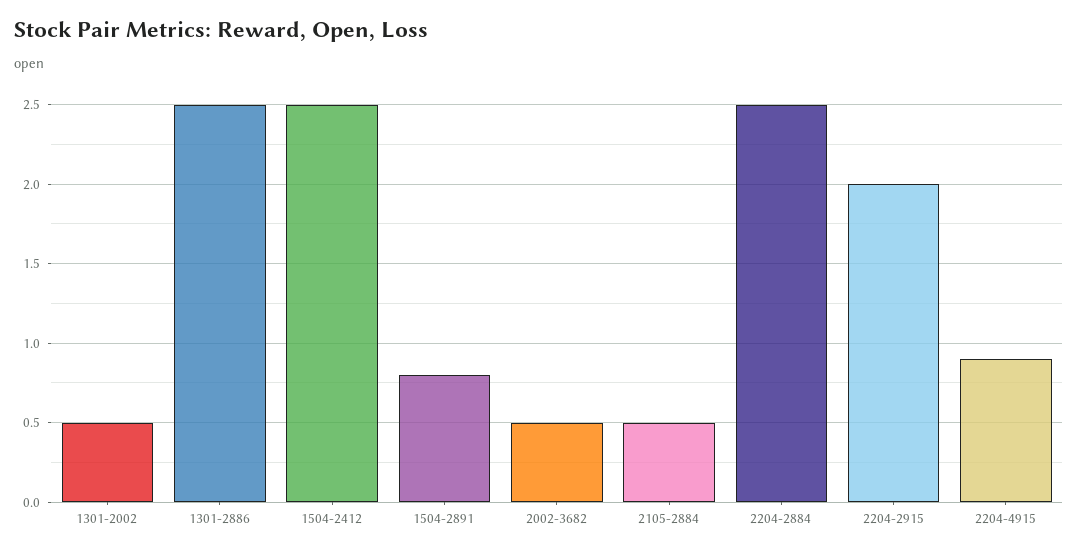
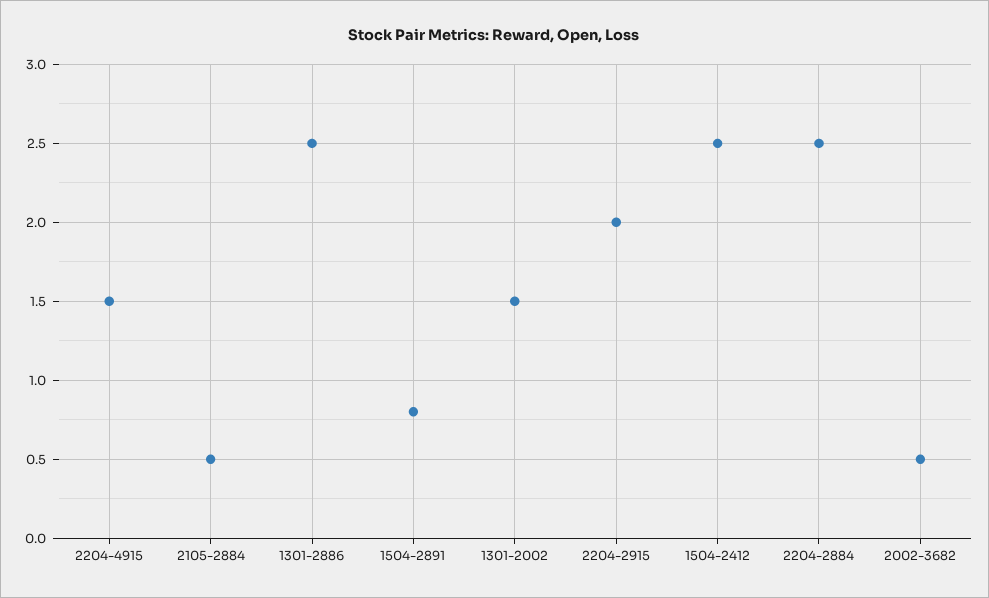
1301-2002: 0.5 -> 1.5
2204-4915: 0.9 -> 1.5

